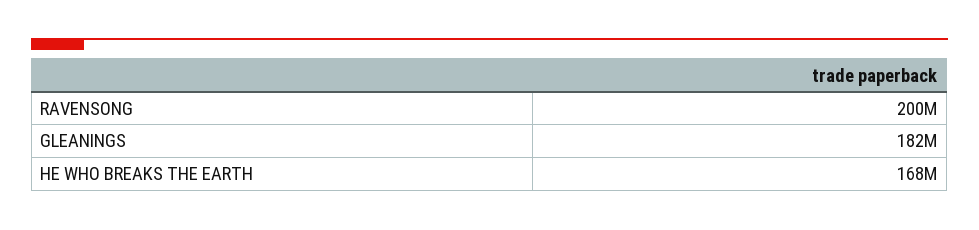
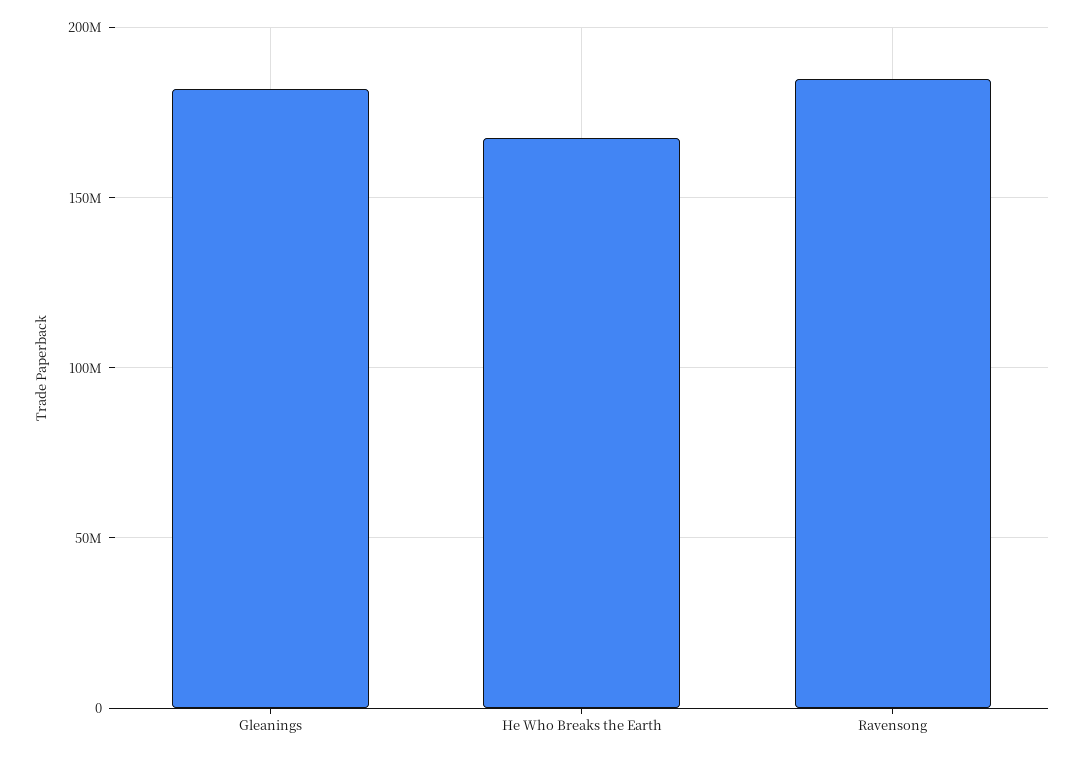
RAVENSONG: 200000000 -> 185000000

